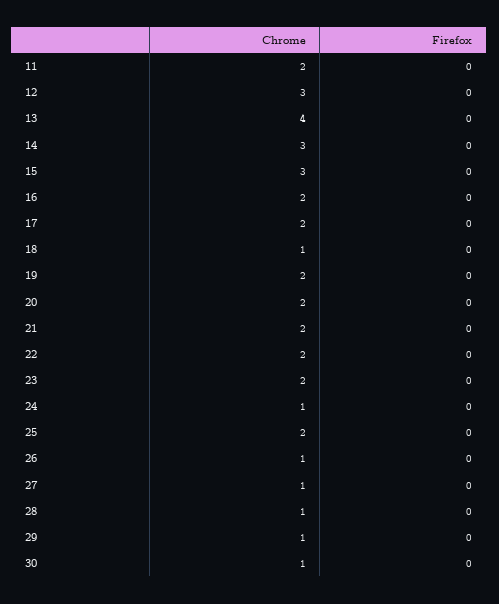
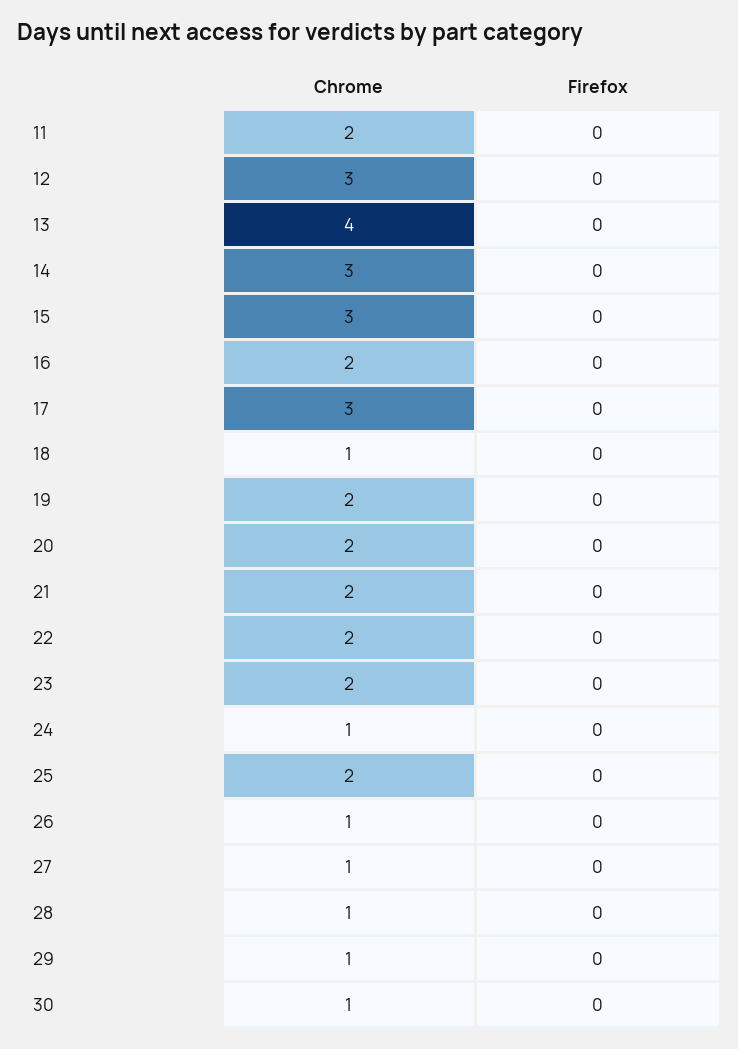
Chrome, 17: 2 -> 3

